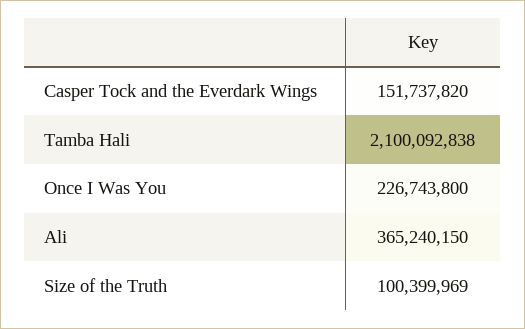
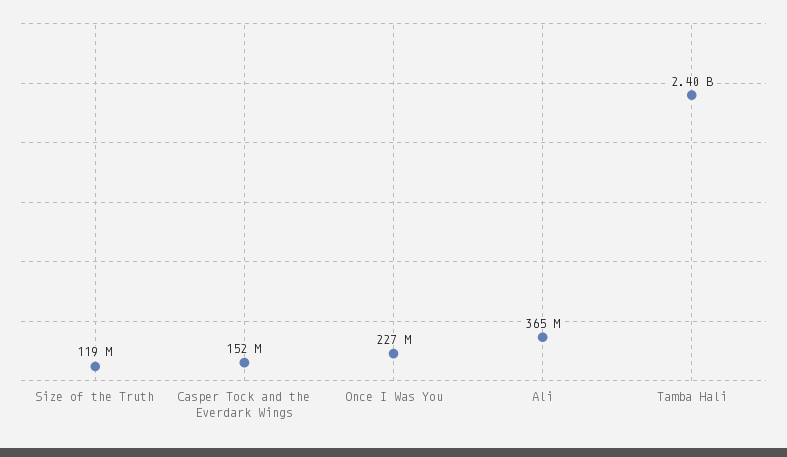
Tamba Hali: 2100092838 -> 2400000000
Size of the Truth: 100399969 -> 119000000

